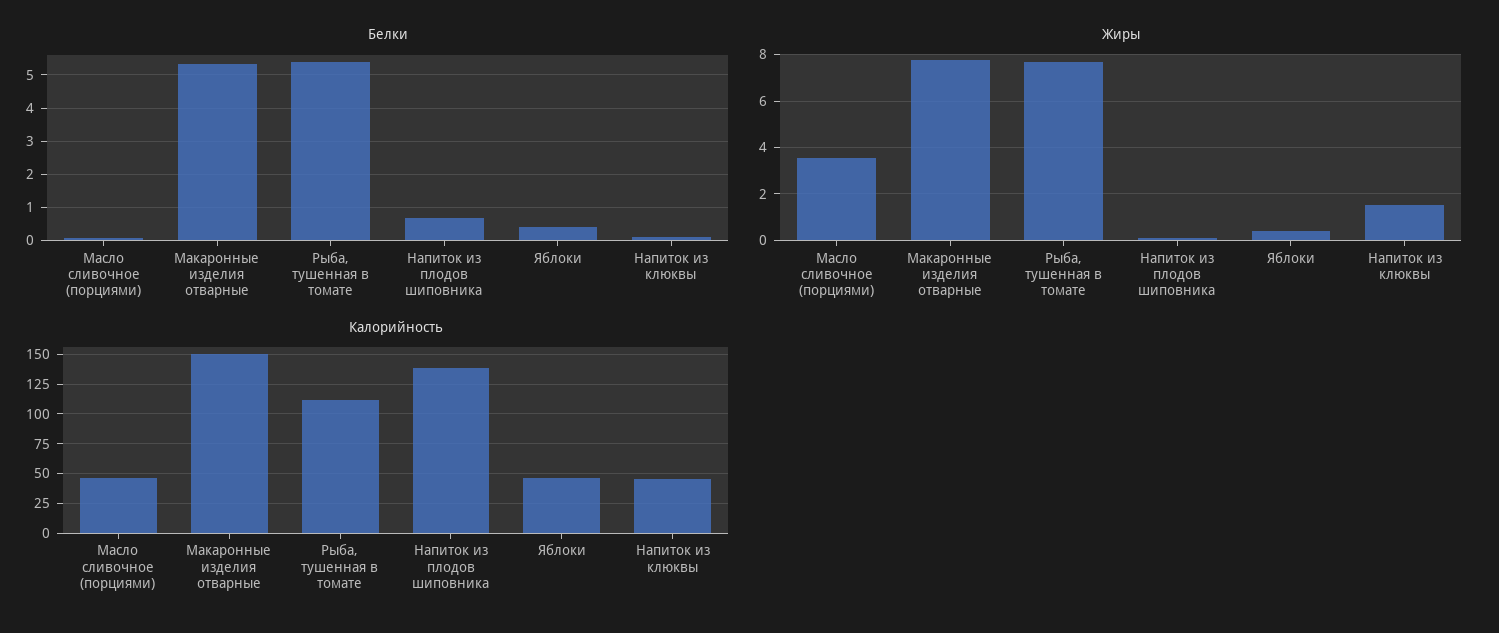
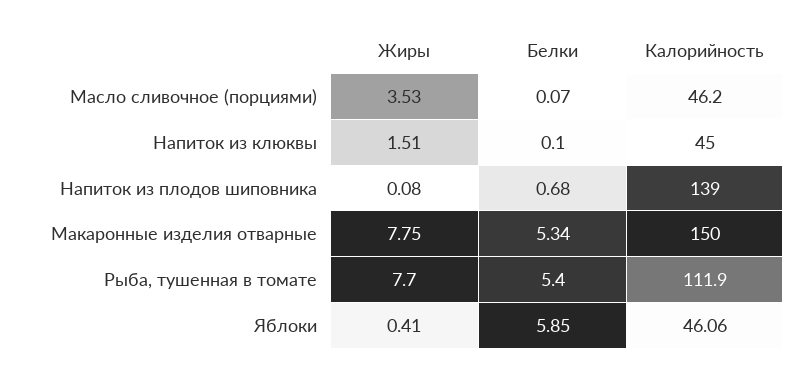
Белки, Яблоки: 0.4 -> 5.85

